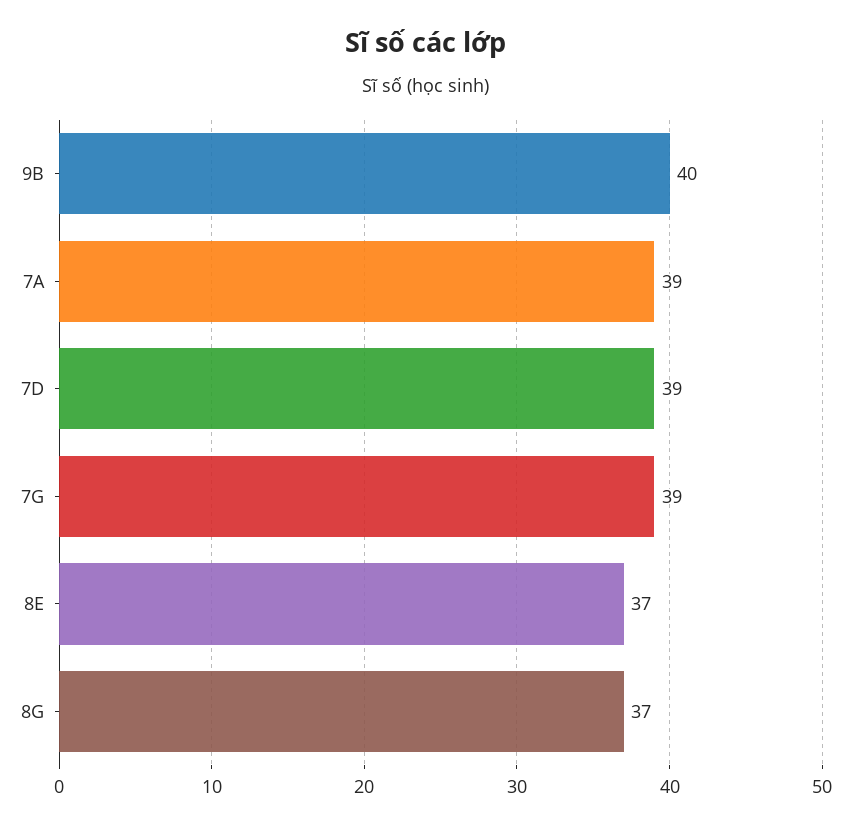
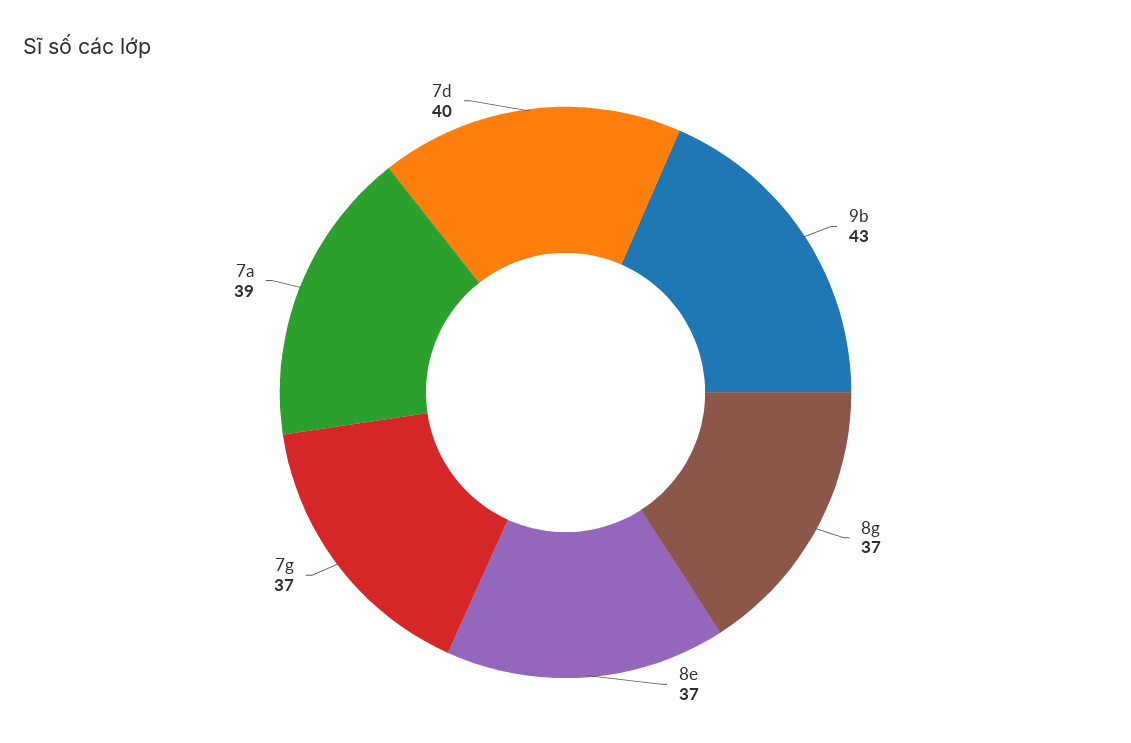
9B: 40 -> 43
7D: 39 -> 40
7G: 39 -> 37

